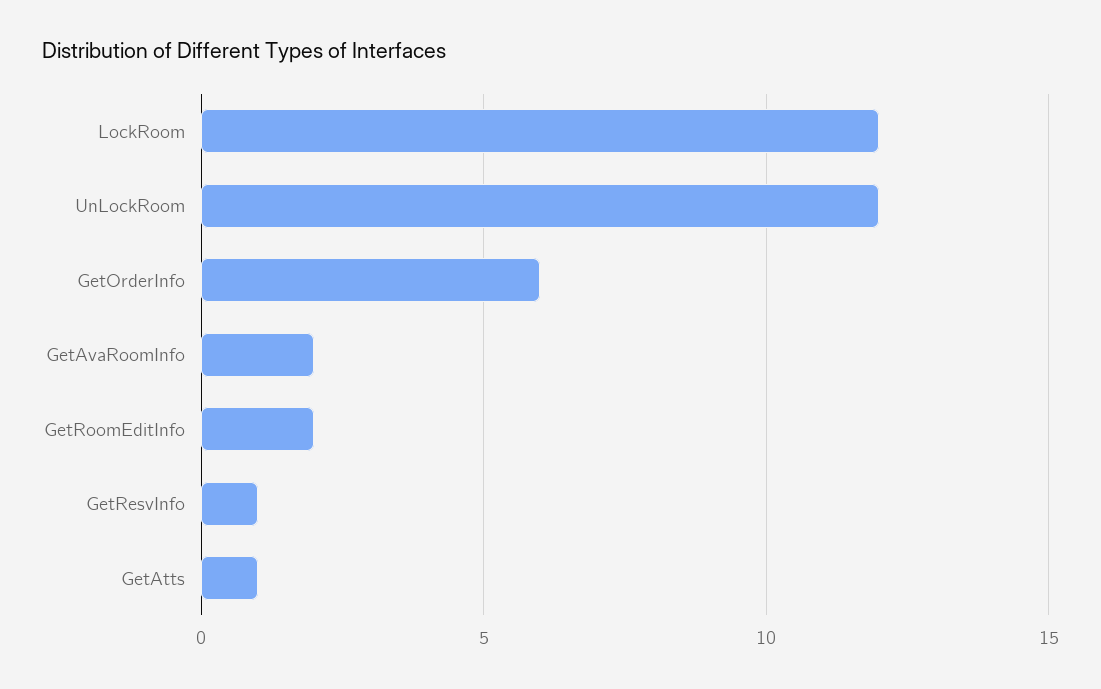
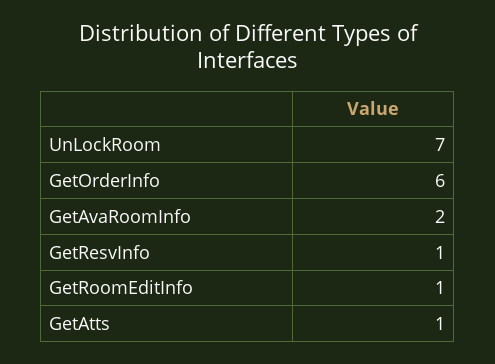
LockRoom: 12 -> none
UnLockRoom: 12 -> 7
GetRoomEditInfo: 2 -> 1

